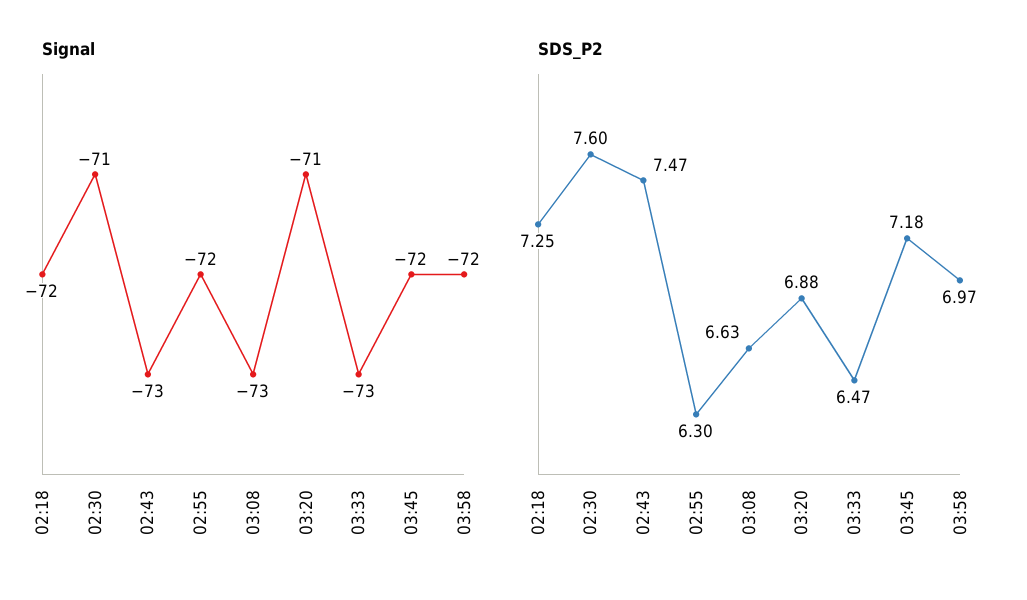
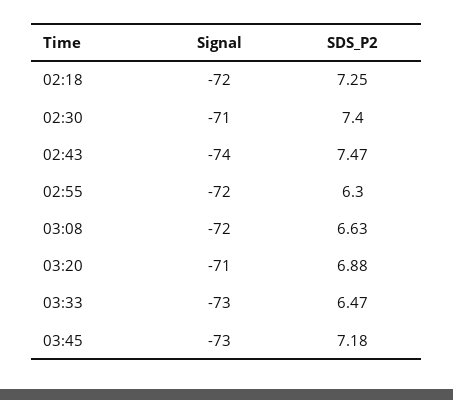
Signal, 02:43: -73 -> -74
Signal, 03:08: -73 -> -72
Signal, 03:45: -72 -> -73
Signal, 03:58: -72 -> none
SDS_P2, 02:30: 7.6 -> 7.4
SDS_P2, 03:58: 6.97 -> none

